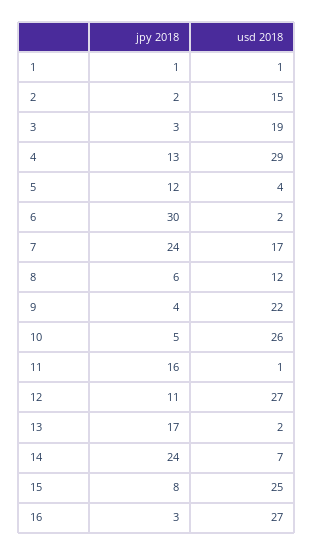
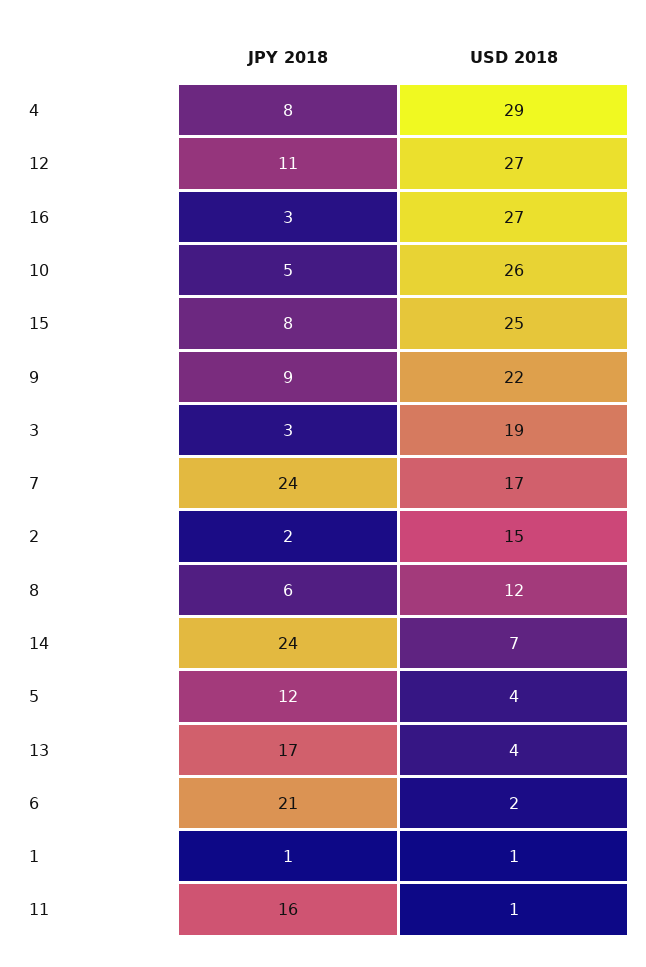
jpy 2018, 4: 13 -> 8
jpy 2018, 6: 30 -> 21
jpy 2018, 9: 4 -> 9
usd 2018, 13: 2 -> 4

